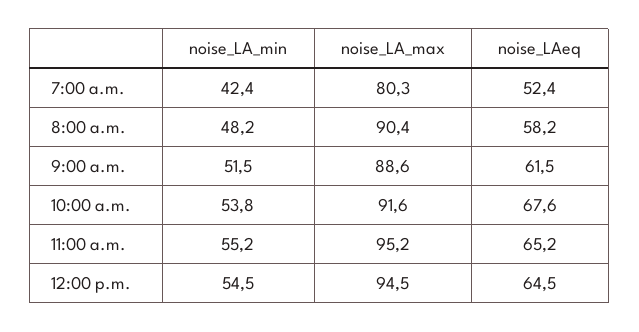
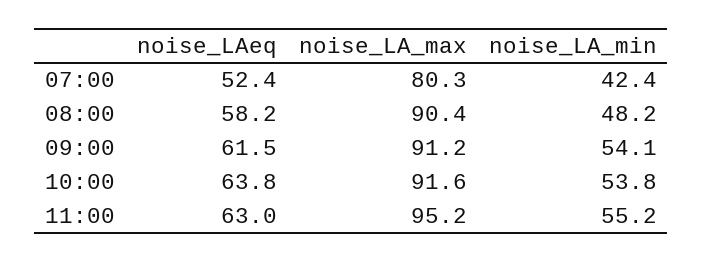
noise_LA_min, 9:00 a.m.: 51.5 -> 54.1
noise_LA_max, 9:00 a.m.: 88.6 -> 91.2
noise_LAeq, 10:00 a.m.: 67.6 -> 63.8
noise_LAeq, 11:00 a.m.: 65.2 -> 63
noise_LA_min, 12:00 p.m.: 54.5 -> none
noise_LA_max, 12:00 p.m.: 94.5 -> none
noise_LAeq, 12:00 p.m.: 64.5 -> none

